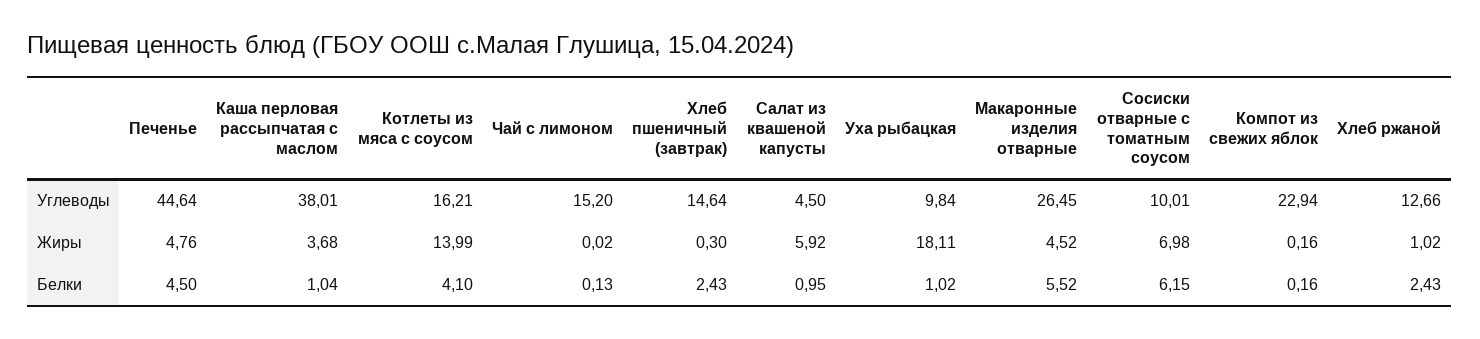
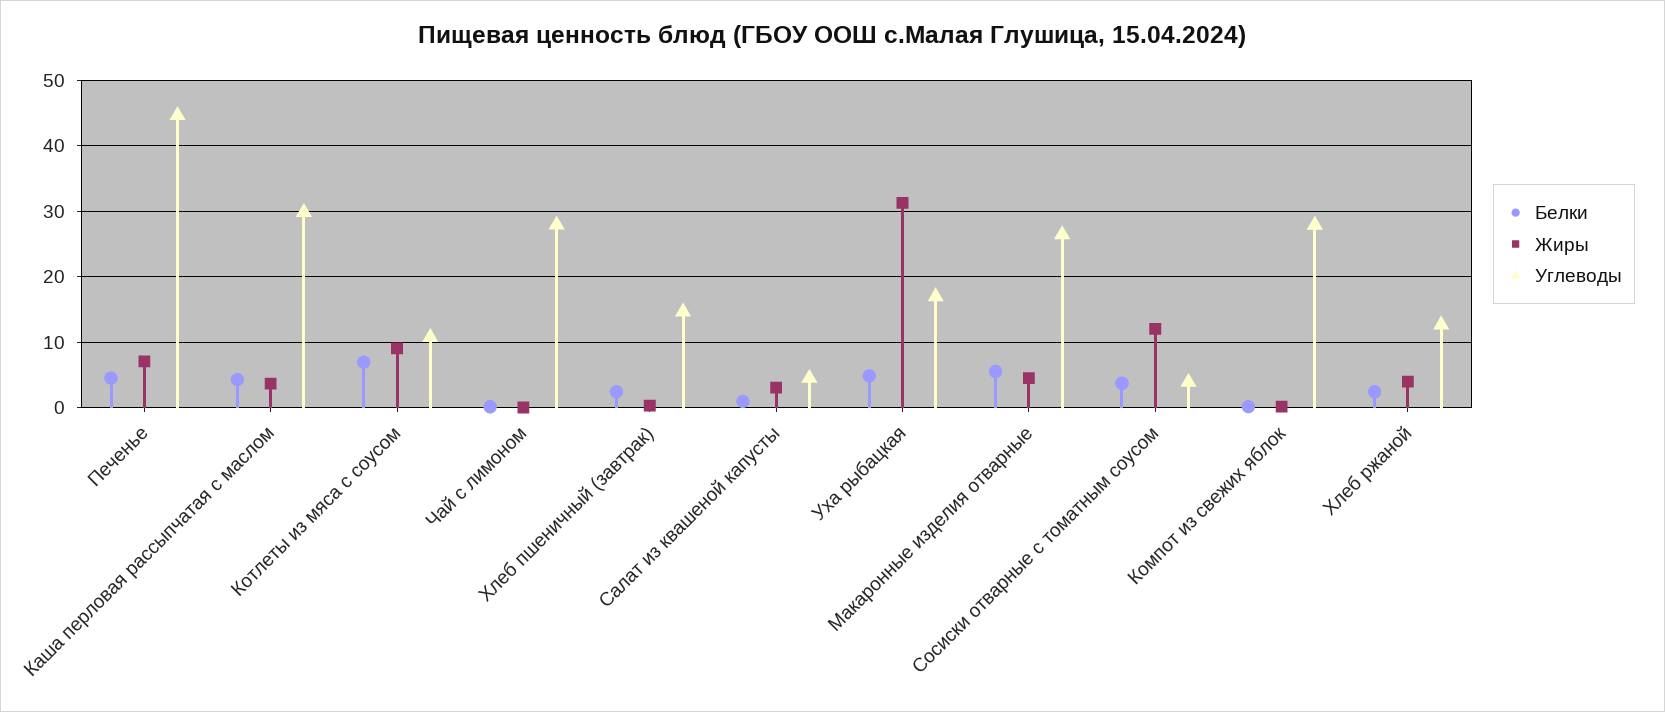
Углеводы, Каша перловая рассыпчатая с маслом: 38.01 -> 30
Углеводы, Котлеты из мяса с соусом: 16.21 -> 11
Углеводы, Чай с лимоном: 15.2 -> 28
Углеводы, Уха рыбацкая: 9.84 -> 17
Углеводы, Сосиски отварные с томатным соусом: 10.01 -> 4
Углеводы, Компот из свежих яблок: 22.94 -> 28
Жиры, Печенье: 4.76 -> 7
Жиры, Котлеты из мяса с соусом: 13.99 -> 9
Жиры, Салат из квашеной капусты: 5.92 -> 3
Жиры, Уха рыбацкая: 18.11 -> 31
Жиры, Сосиски отварные с томатным соусом: 6.98 -> 12
Жиры, Хлеб ржаной: 1.02 -> 4
Белки, Каша перловая рассыпчатая с маслом: 1.04 -> 4
Белки, Котлеты из мяса с соусом: 4.1 -> 7
Белки, Уха рыбацкая: 1.02 -> 5
Белки, Сосиски отварные с томатным соусом: 6.15 -> 4

